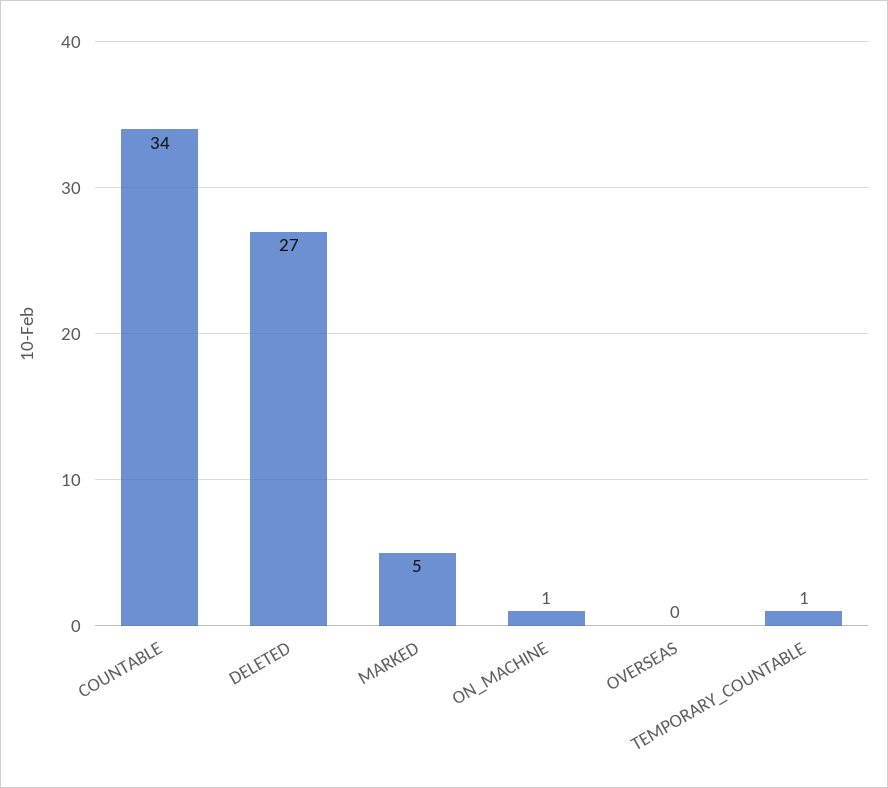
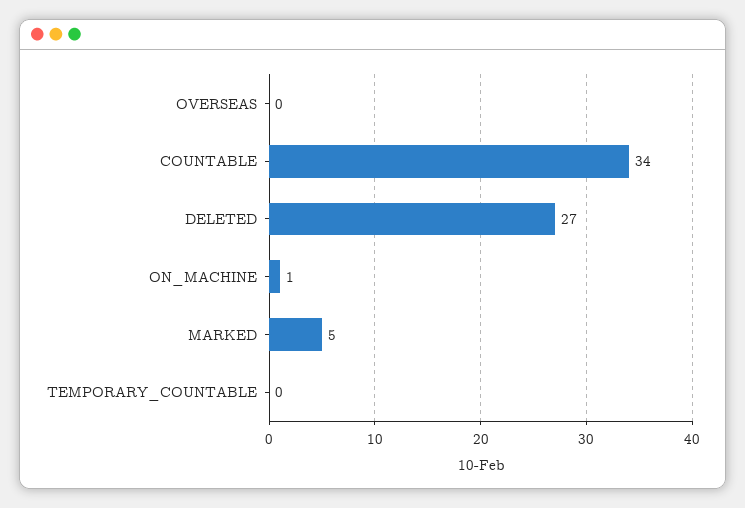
TEMPORARY_COUNTABLE: 1 -> 0

